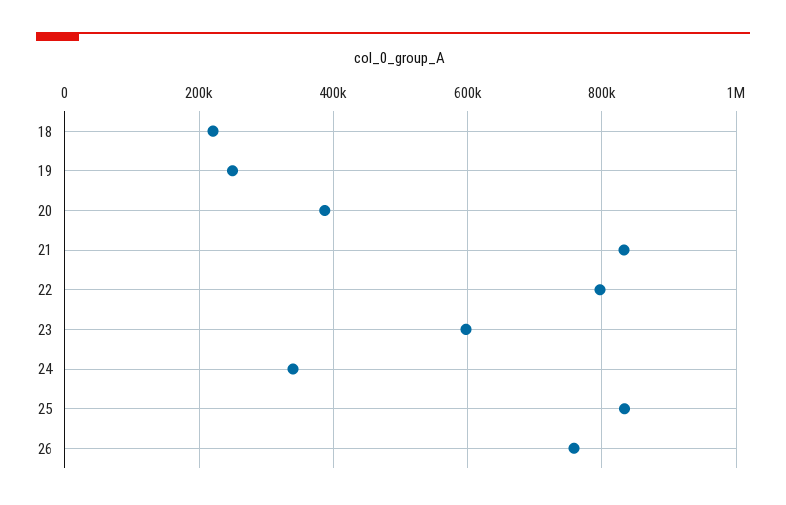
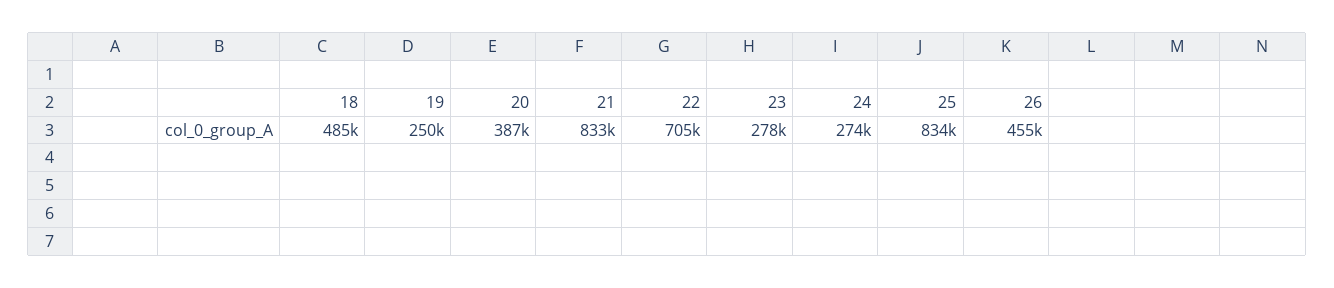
18: 220000 -> 485000
22: 800000 -> 705000
23: 600000 -> 278000
24: 340000 -> 274000
26: 760000 -> 455000

